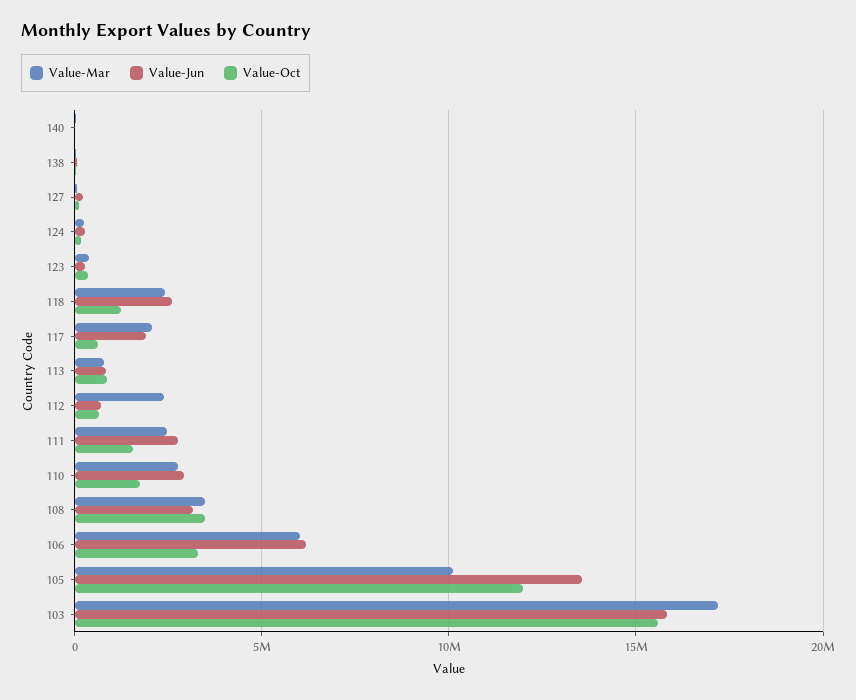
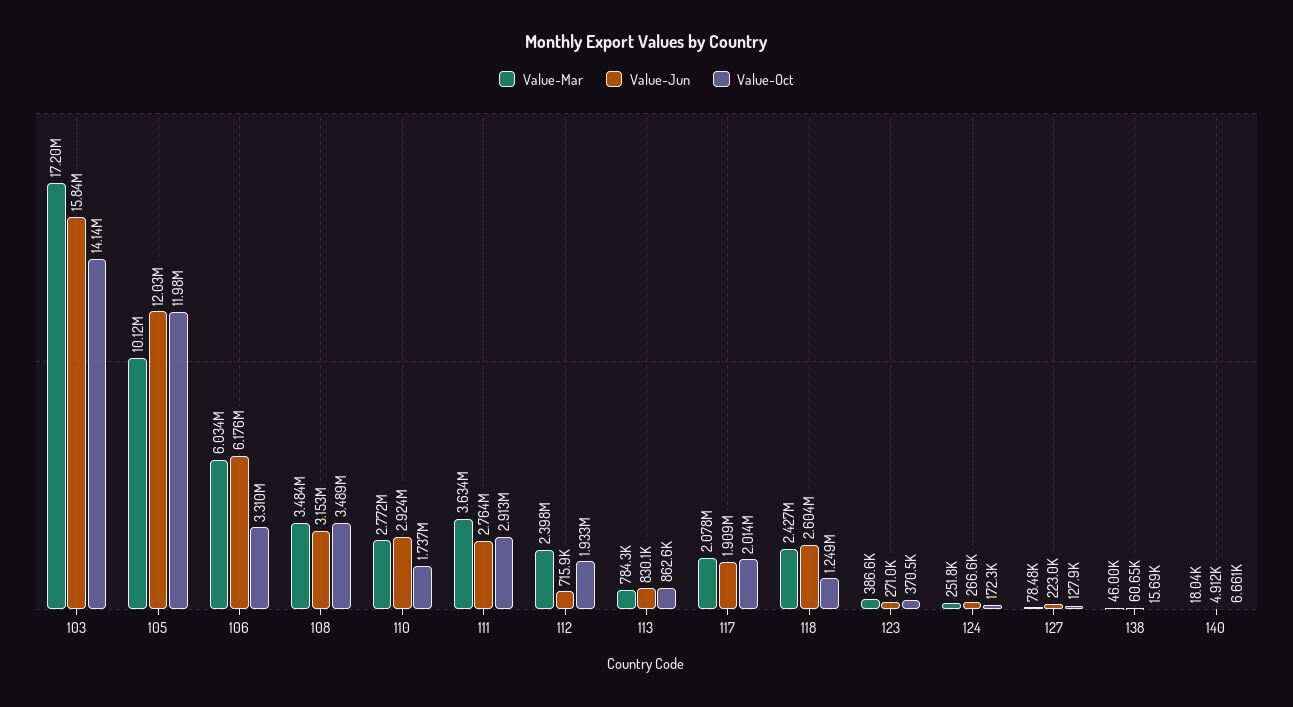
Value-Oct, 117: 500000 -> 2014000
Value-Oct, 112: 500000 -> 1933000
Value-Mar, 111: 2500000 -> 3634000
Value-Oct, 111: 1500000 -> 2913000
Value-Jun, 105: 13500000 -> 12030000
Value-Oct, 103: 15500000 -> 14140000

